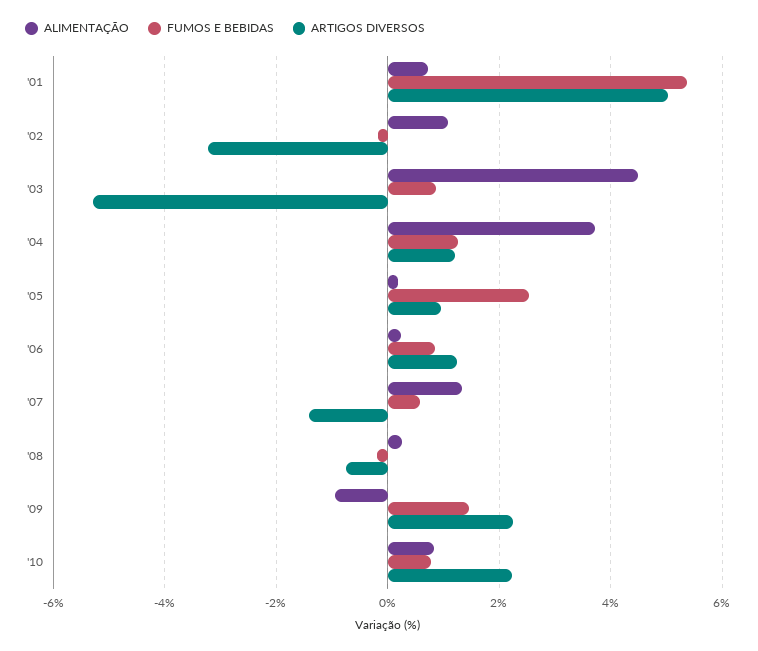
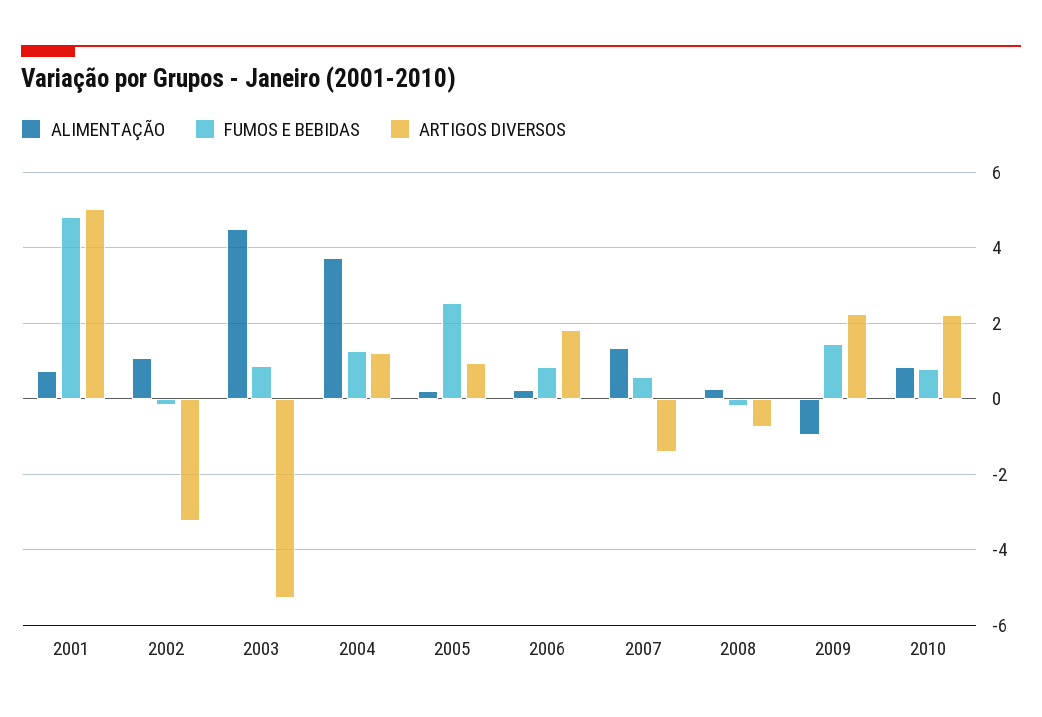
FUMOS E BEBIDAS, '01: 5.4 -> 4.8
ARTIGOS DIVERSOS, '06: 1.2 -> 1.8

